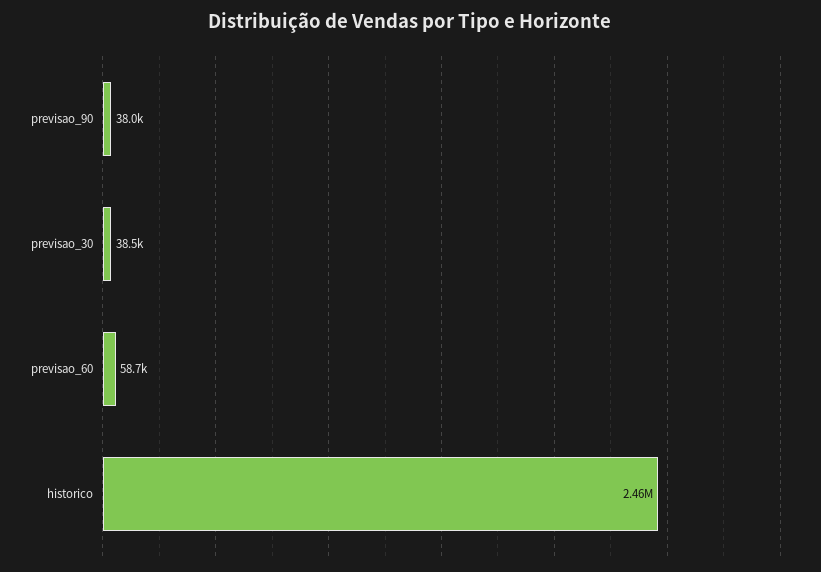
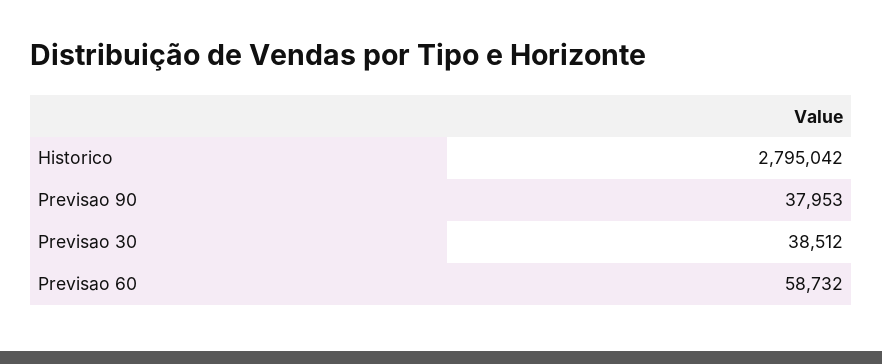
historico: 2460000 -> 2795042

